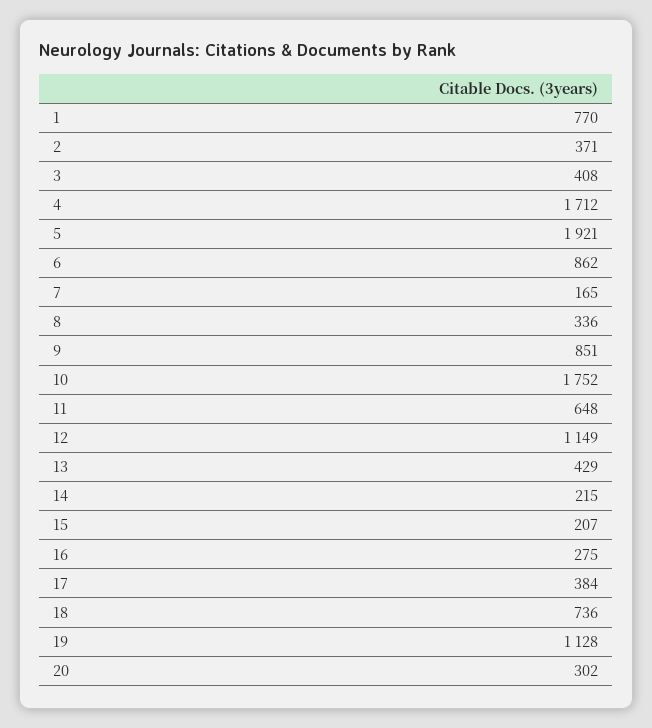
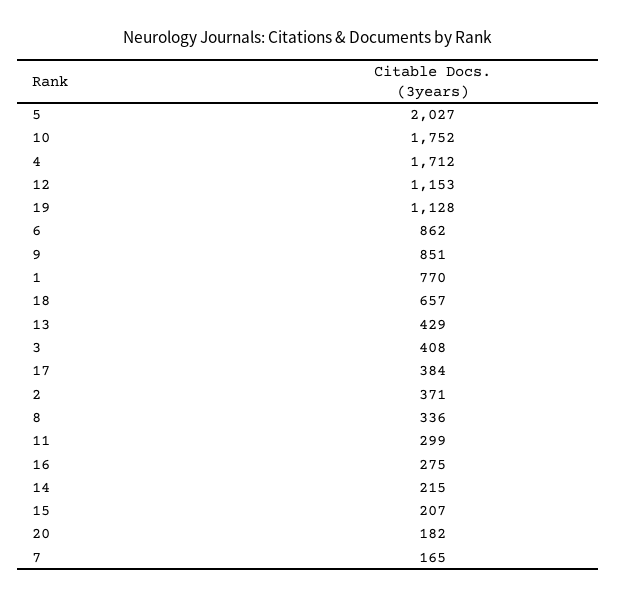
5: 1921 -> 2027
11: 648 -> 299
12: 1149 -> 1153
18: 736 -> 657
20: 302 -> 182

